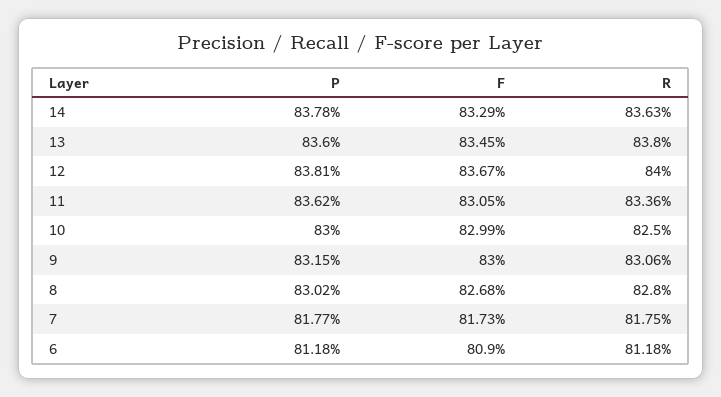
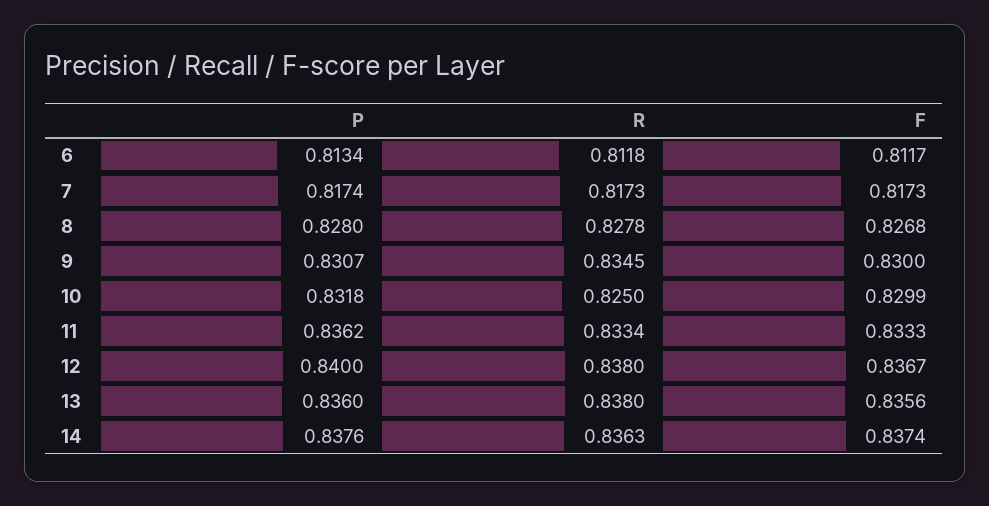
P, 14: 0.8378 -> 0.8376
F, 14: 0.8329 -> 0.8374
F, 13: 0.8345 -> 0.8356
P, 12: 0.8381 -> 0.84
R, 12: 0.84 -> 0.838
F, 11: 0.8305 -> 0.8333
R, 11: 0.8336 -> 0.8334
P, 10: 0.83 -> 0.8318
P, 9: 0.8315 -> 0.8307
R, 9: 0.8306 -> 0.8345
P, 8: 0.8302 -> 0.828
R, 8: 0.828 -> 0.8278
P, 7: 0.8177 -> 0.8174
R, 7: 0.8175 -> 0.8173
P, 6: 0.8118 -> 0.8134
F, 6: 0.809 -> 0.8117

